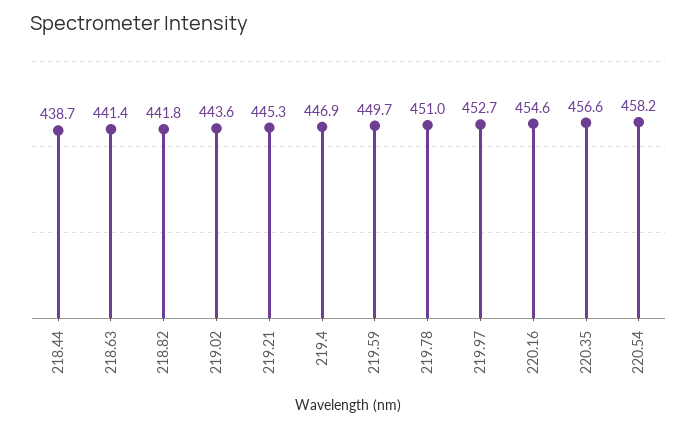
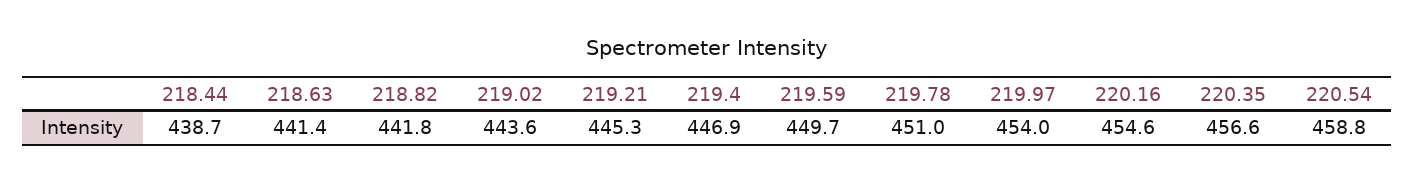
219.97: 452.7 -> 454
220.54: 458.2 -> 458.8

